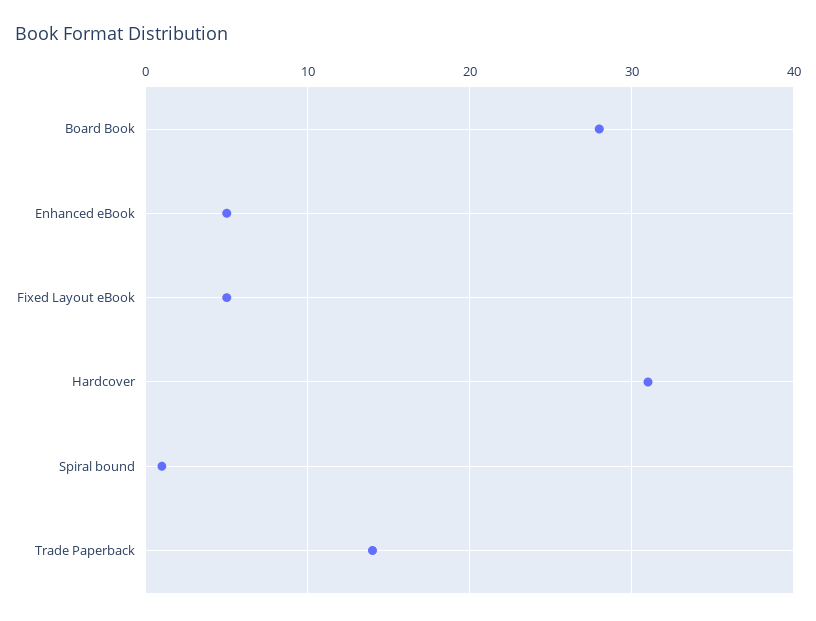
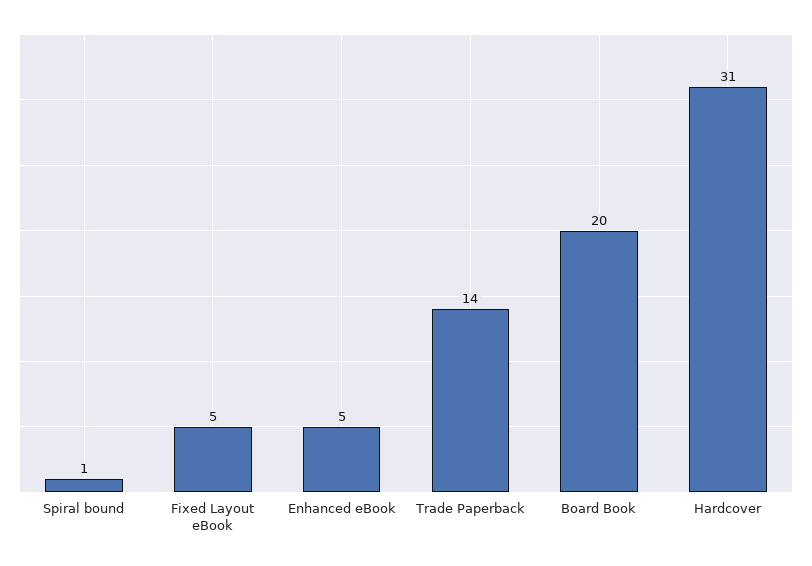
Board Book: 28 -> 20

